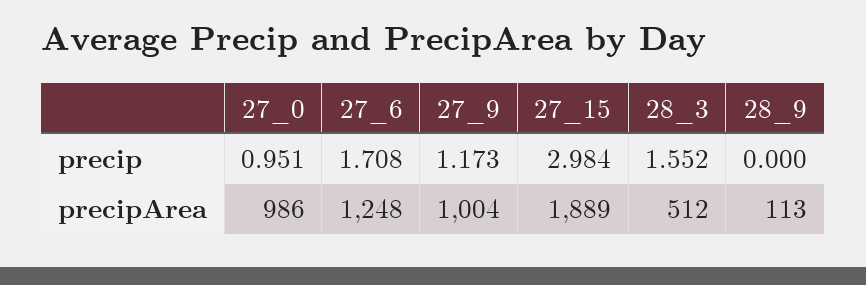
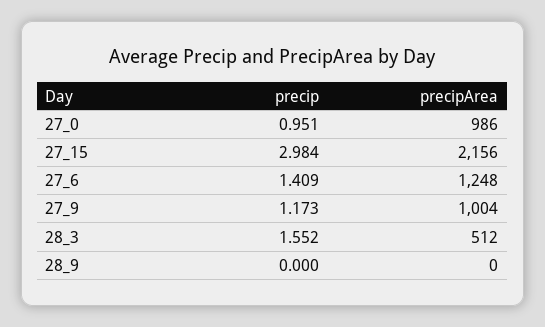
27_6, precip: 1.708 -> 1.409
27_15, precipArea: 1889 -> 2156
28_9, precipArea: 113 -> 0

